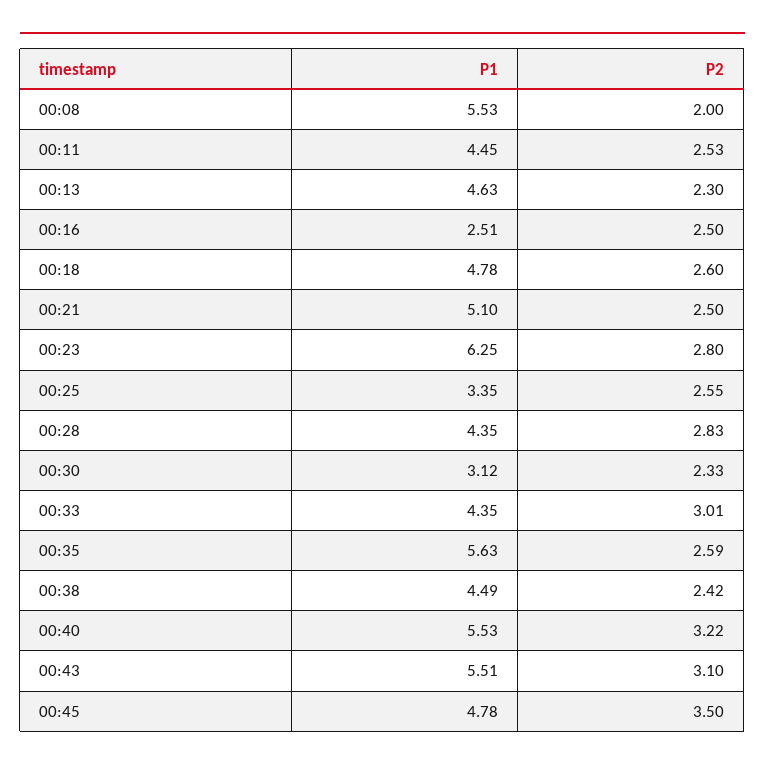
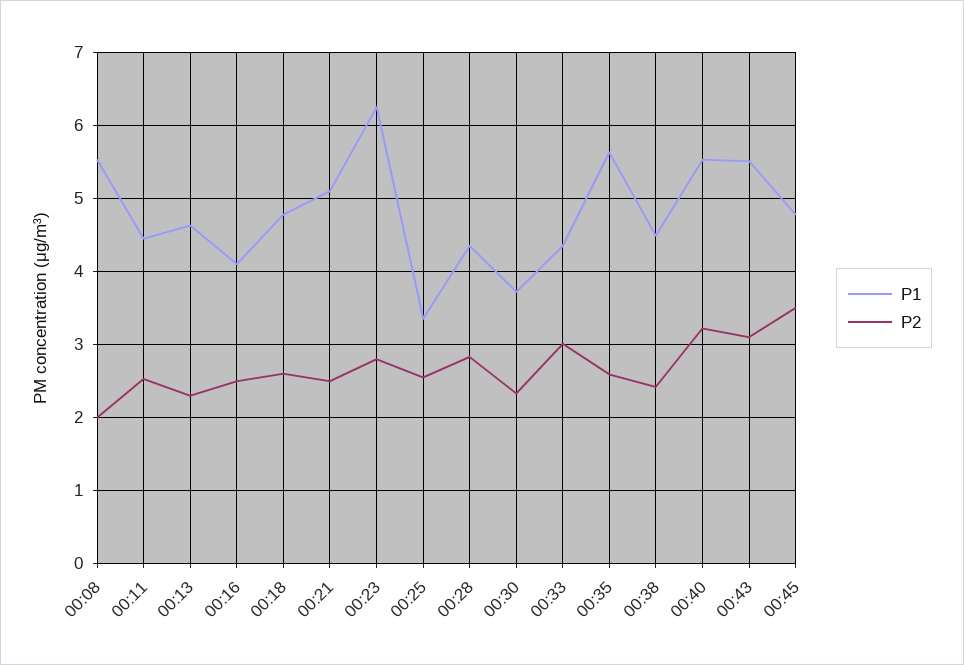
P1, 00:16: 2.51 -> 4.1
P1, 00:30: 3.12 -> 3.7

